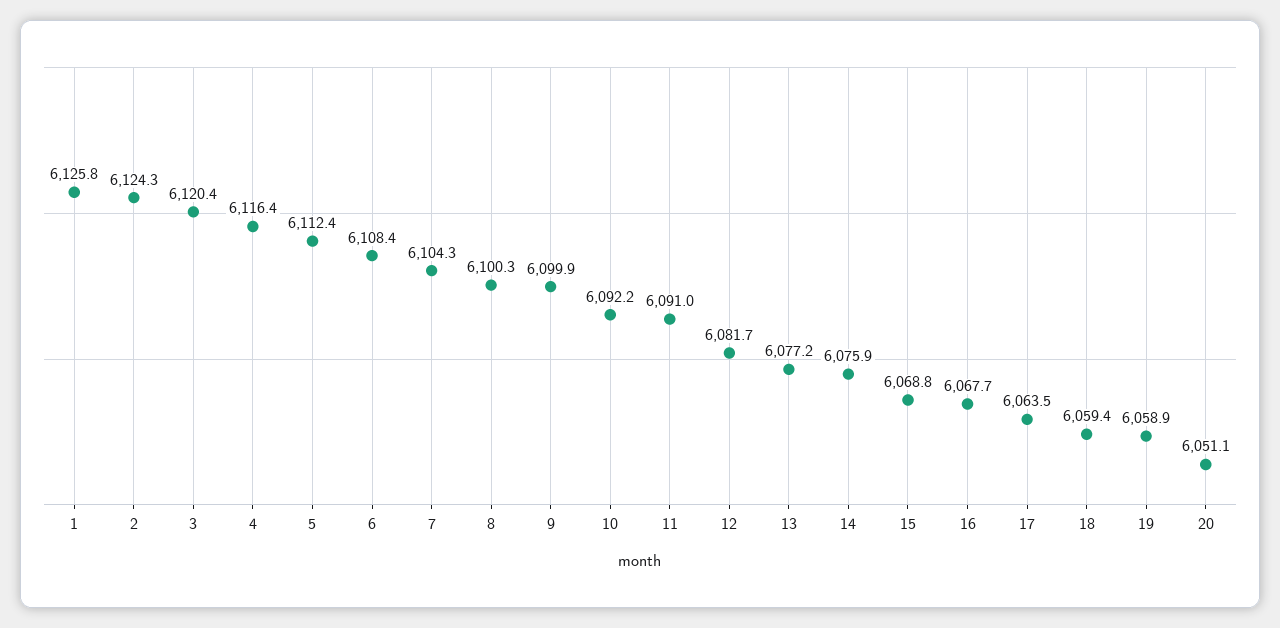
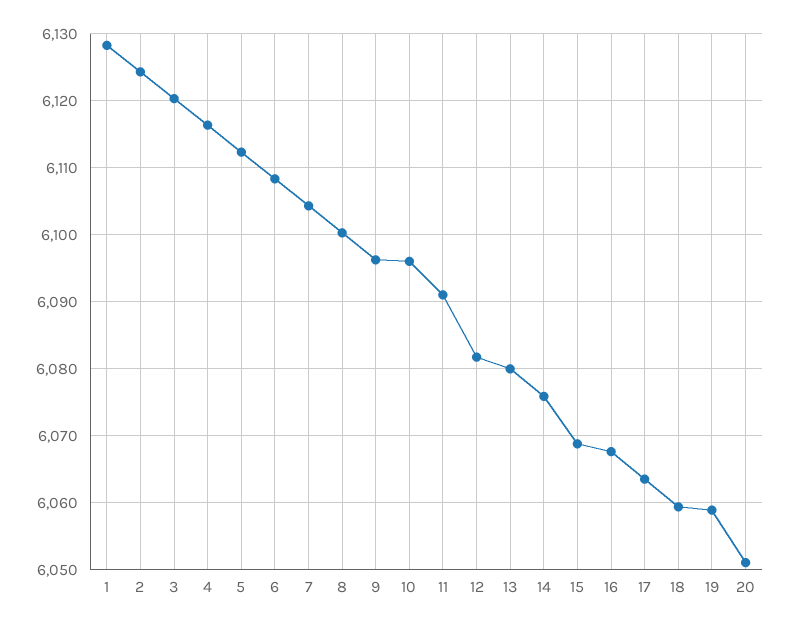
1: 6125.8 -> 6128
9: 6099.9 -> 6096
10: 6092.2 -> 6096
13: 6077.2 -> 6080

